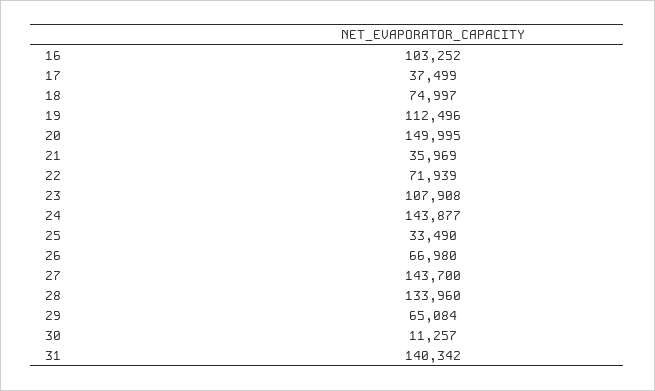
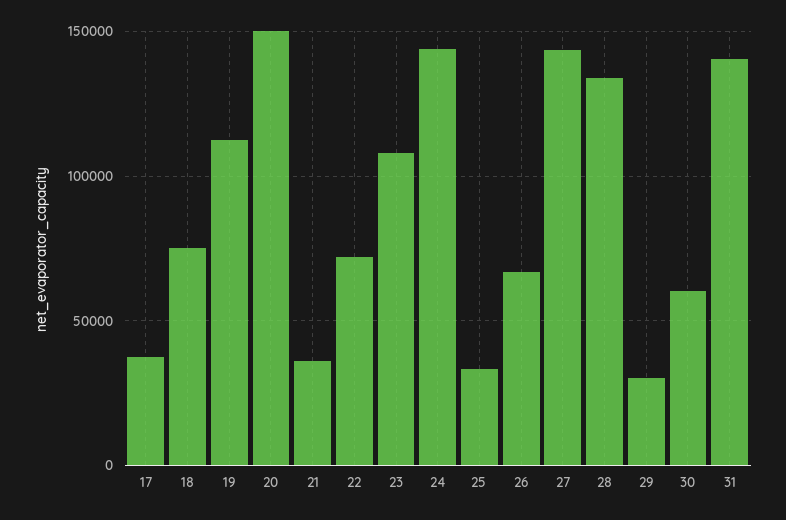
16: 103252 -> none
29: 65084 -> 30000
30: 11257 -> 60000

